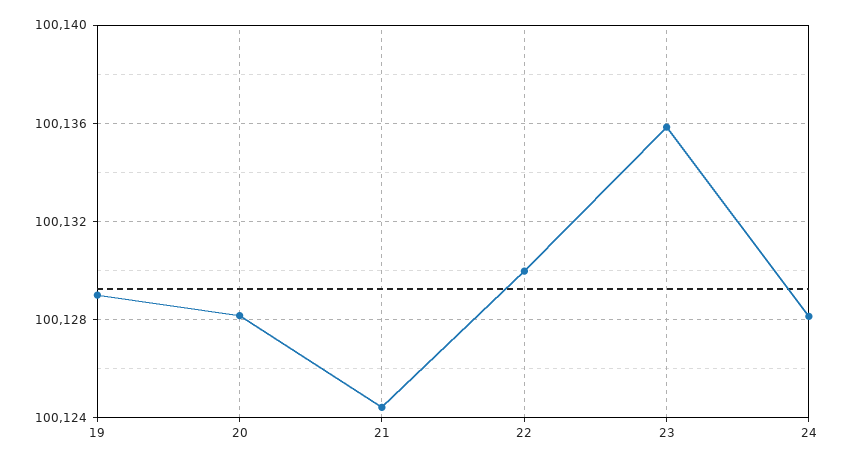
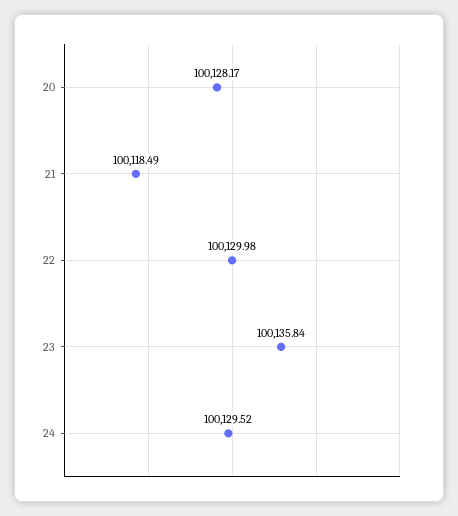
19: 100129 -> none
21: 100124.5 -> 100118.49
24: 100128 -> 100129.52

